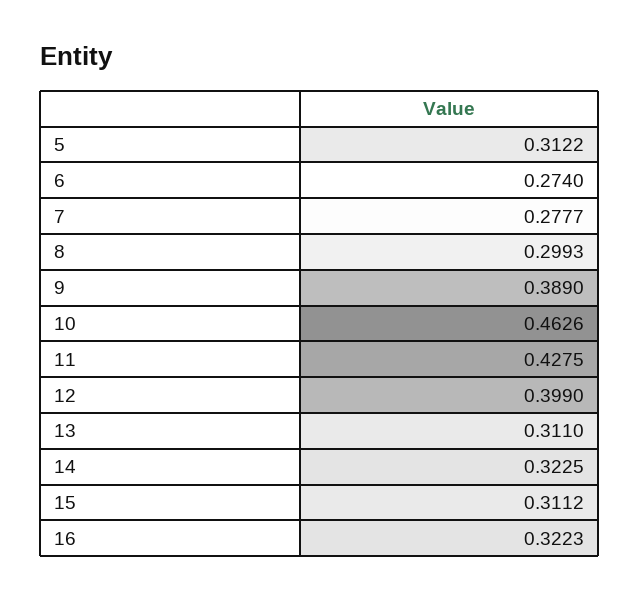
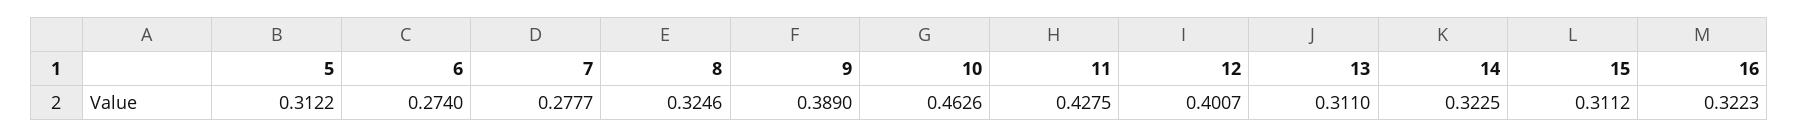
8: 0.2993 -> 0.3246
12: 0.399 -> 0.4007

